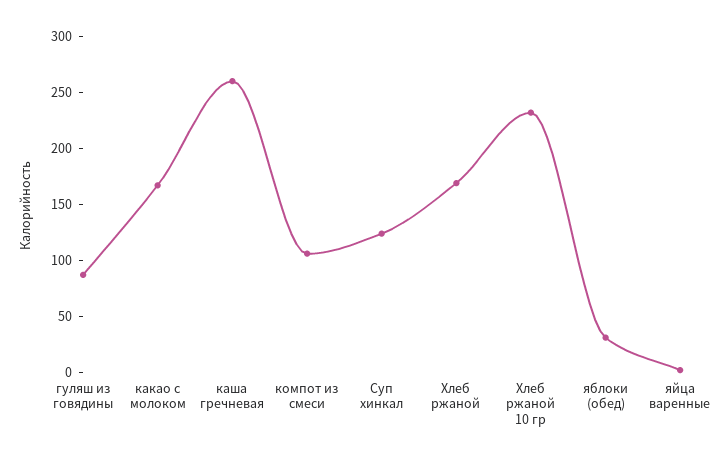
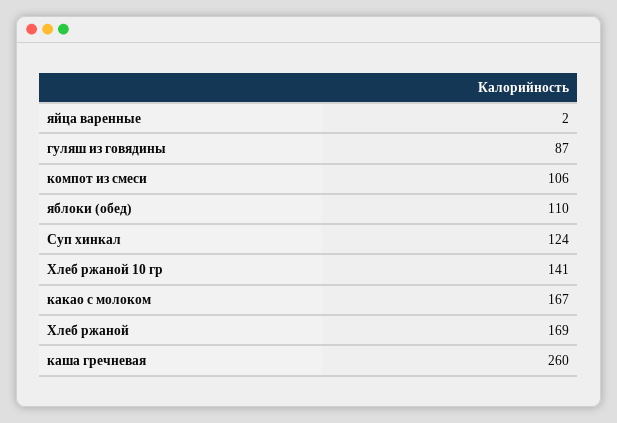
Хлеб ржаной 10 гр: 230 -> 141
яблоки (обед): 30 -> 110

